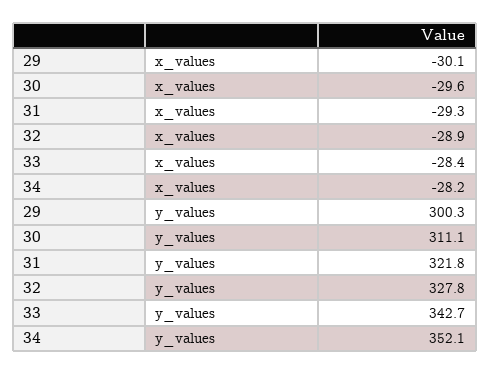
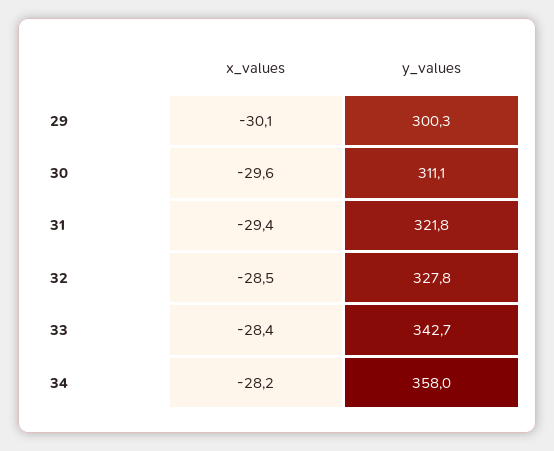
31, x_values: -29.3 -> -29.4
32, x_values: -28.9 -> -28.5
34, y_values: 352.1 -> 358

